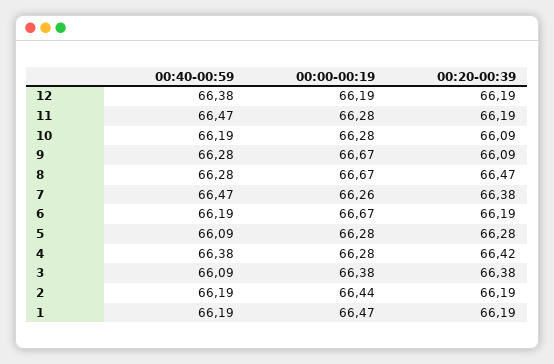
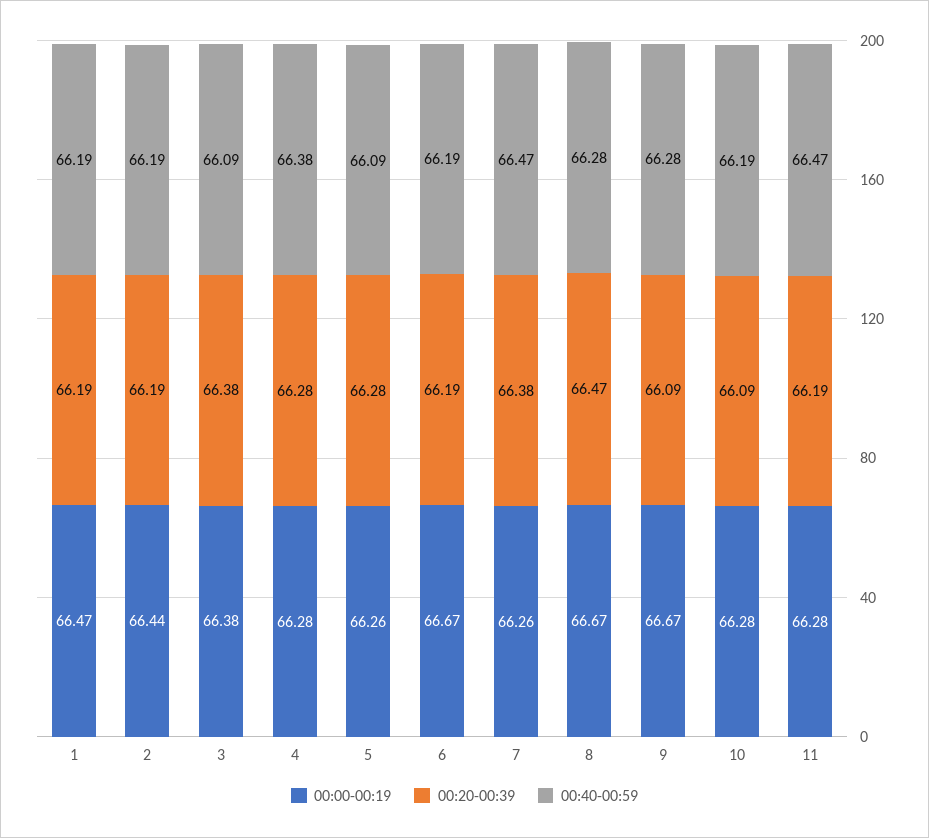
00:40-00:59, 12: 66.38 -> none
00:00-00:19, 12: 66.19 -> none
00:20-00:39, 12: 66.19 -> none
00:00-00:19, 5: 66.28 -> 66.26
00:20-00:39, 4: 66.42 -> 66.28

